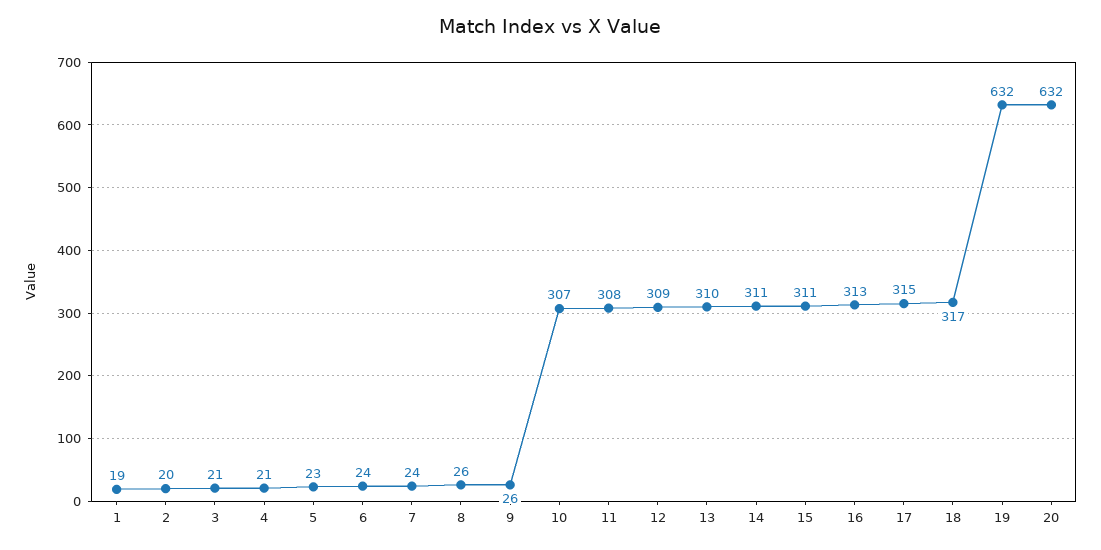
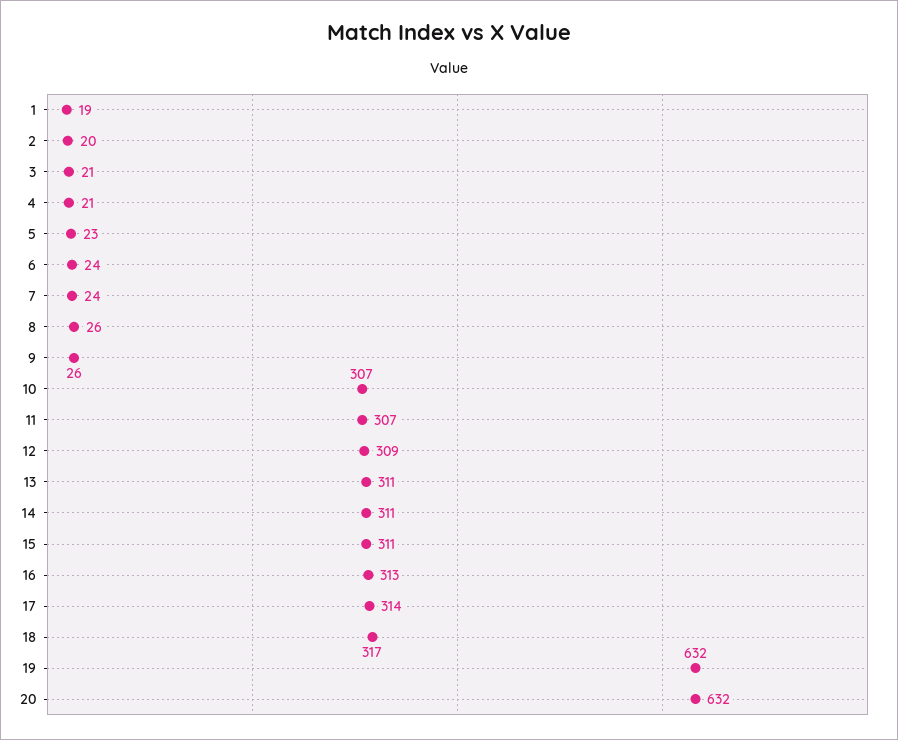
11: 308 -> 307
13: 310 -> 311
17: 315 -> 314

